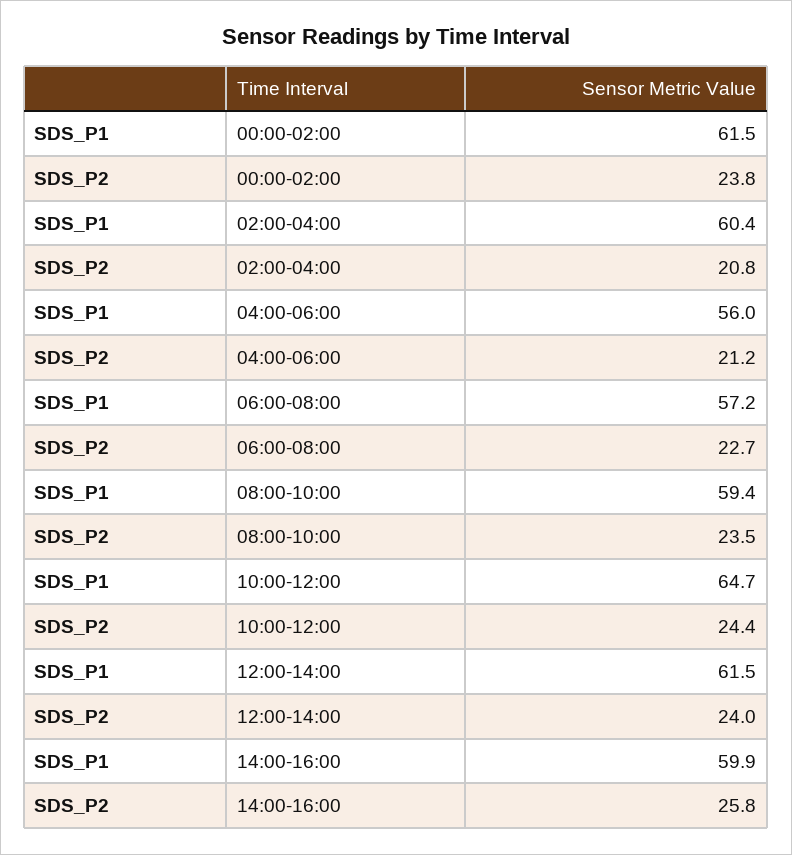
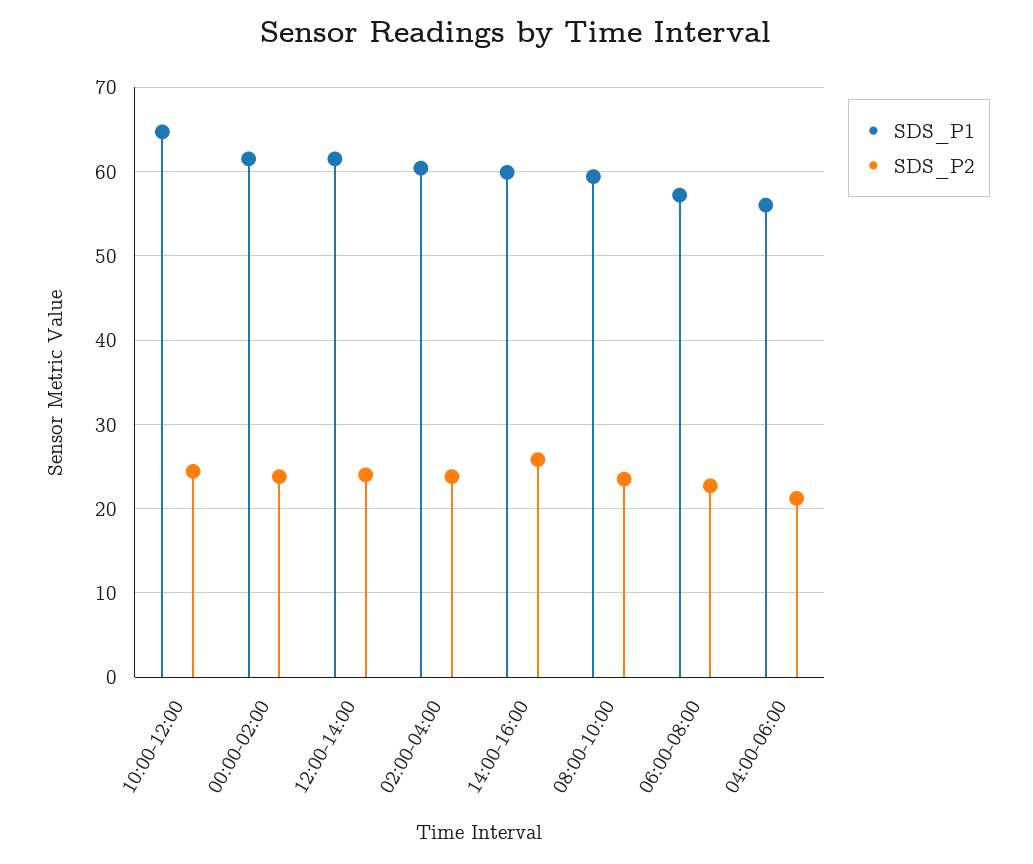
SDS_P2, 02:00-04:00: 20.8 -> 24

